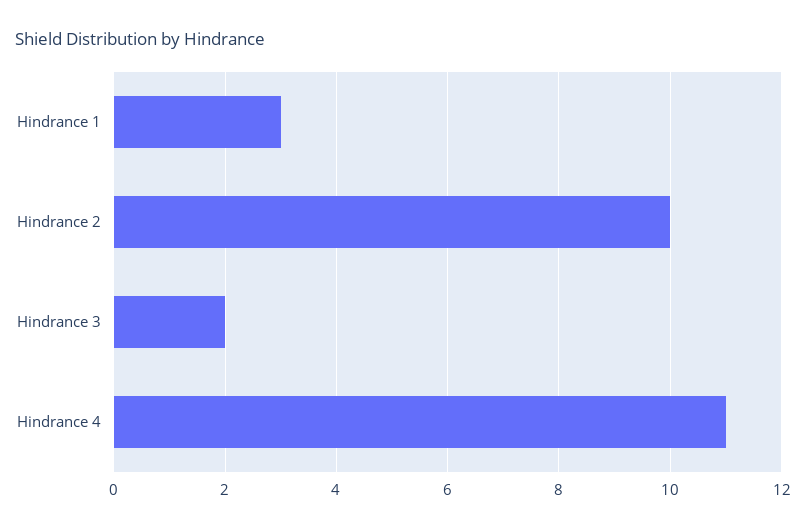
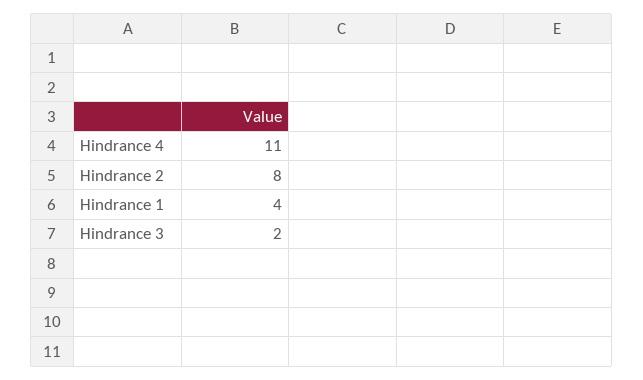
Hindrance 1: 3 -> 4
Hindrance 2: 10 -> 8

